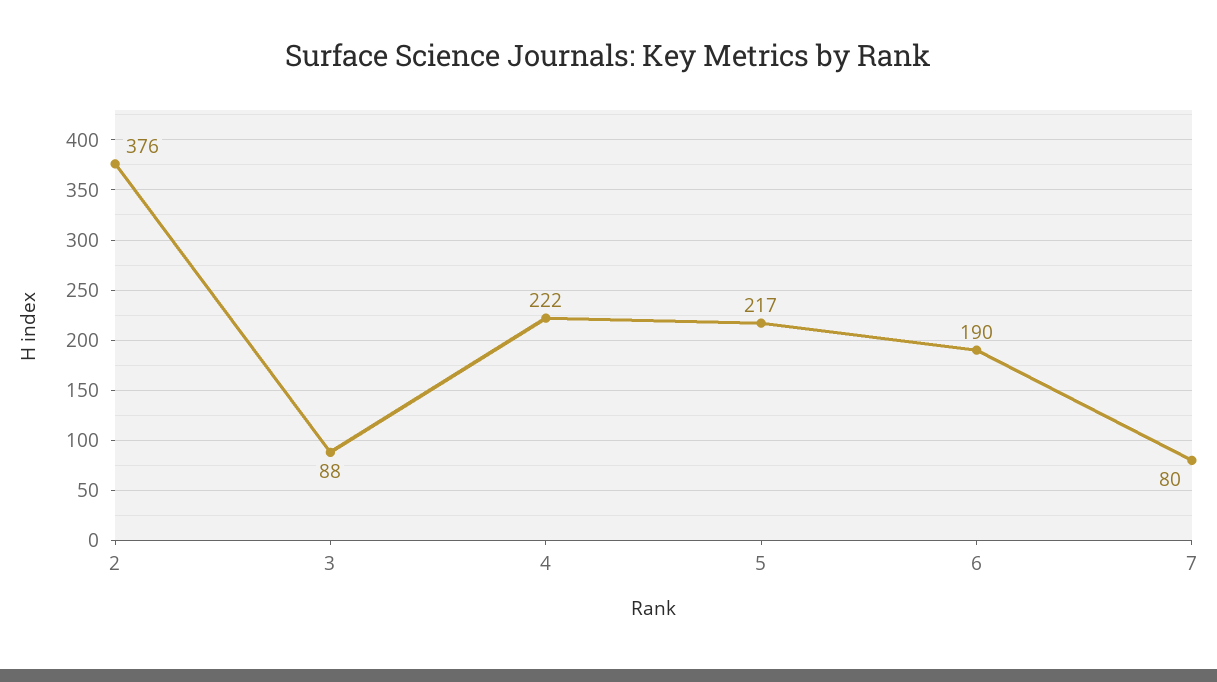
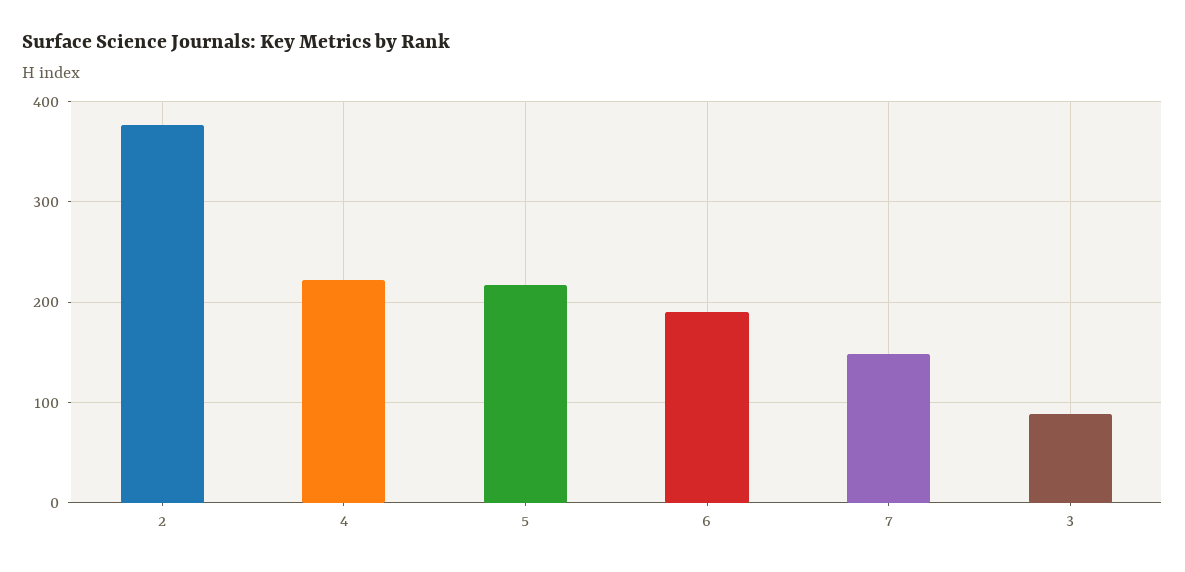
7: 80 -> 150

